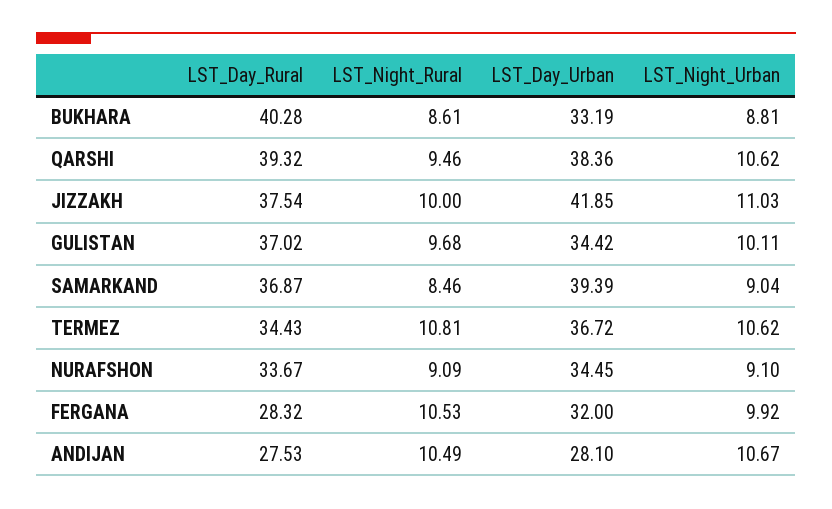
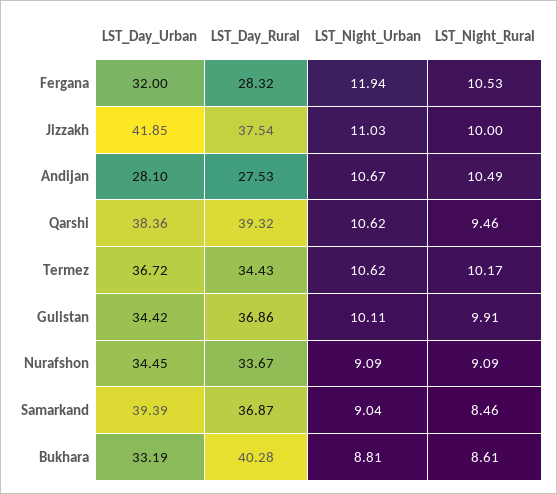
LST_Day_Rural, GULISTAN: 37.02 -> 36.86
LST_Night_Rural, GULISTAN: 9.68 -> 9.91
LST_Night_Rural, TERMEZ: 10.81 -> 10.17
LST_Night_Urban, NURAFSHON: 9.1 -> 9.09
LST_Night_Urban, FERGANA: 9.92 -> 11.94

